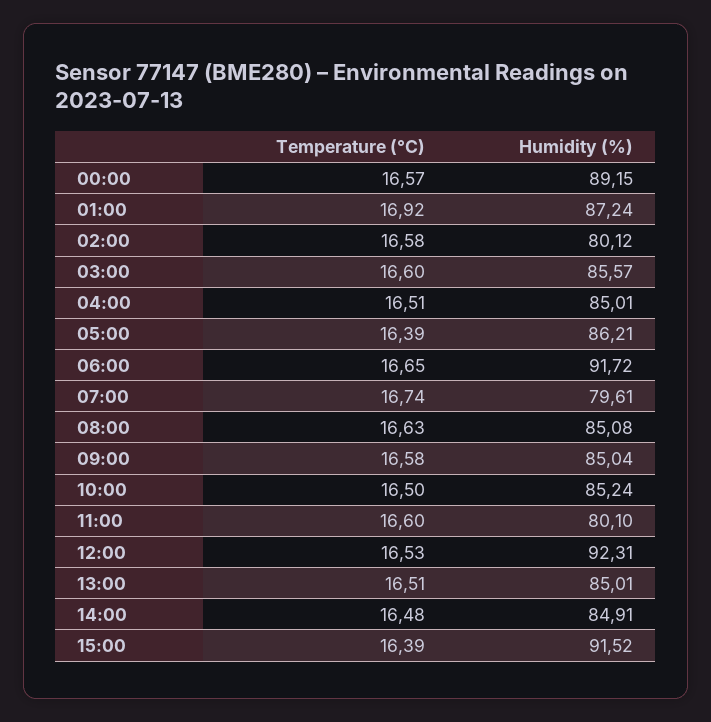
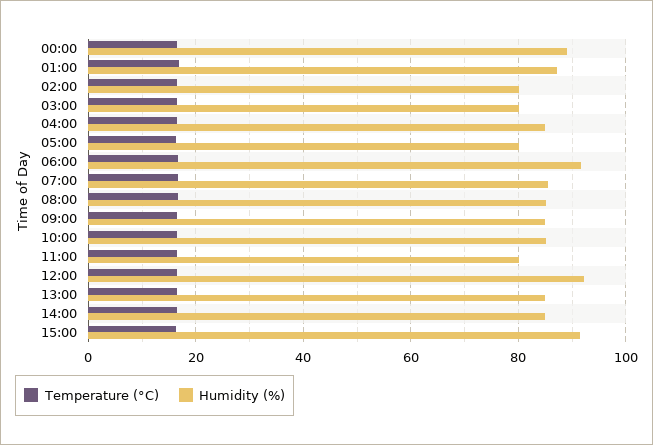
Humidity (%), 03:00: 85.57 -> 80
Humidity (%), 05:00: 86.21 -> 80
Humidity (%), 07:00: 79.61 -> 86

